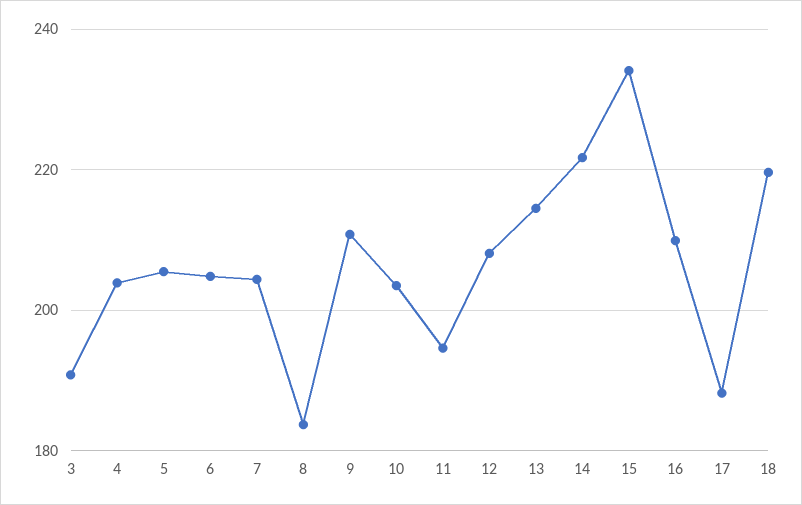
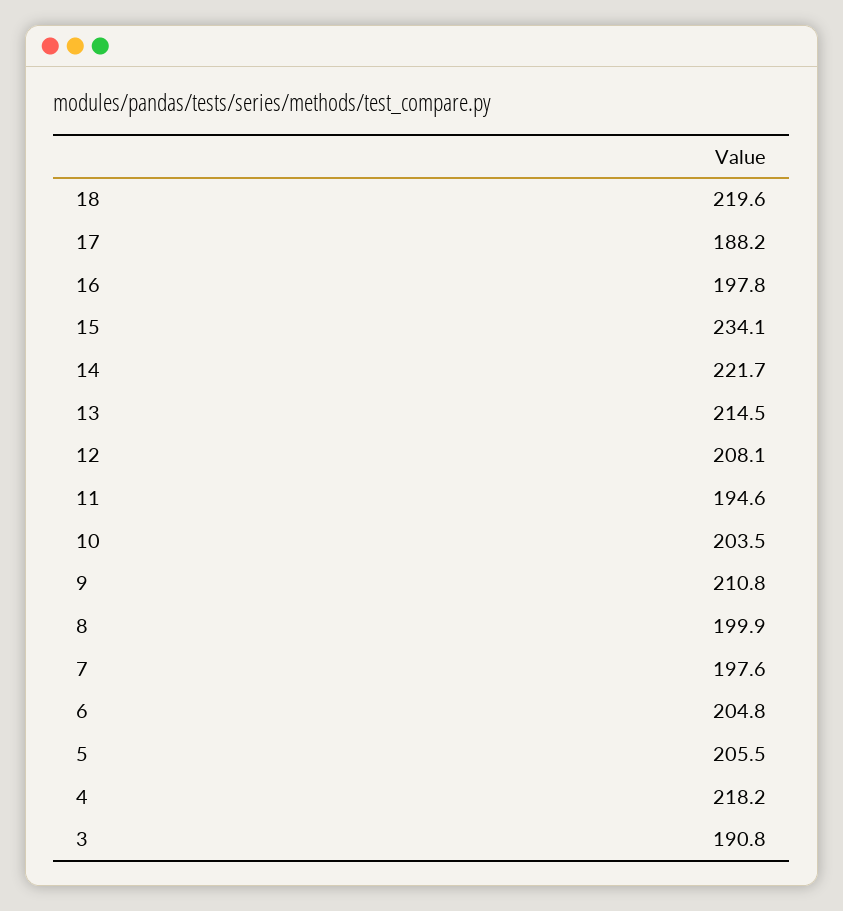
4: 204 -> 218.2
7: 204 -> 197.6
8: 184 -> 199.9
16: 210 -> 197.8

